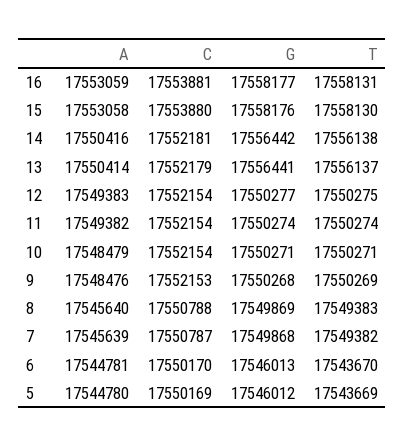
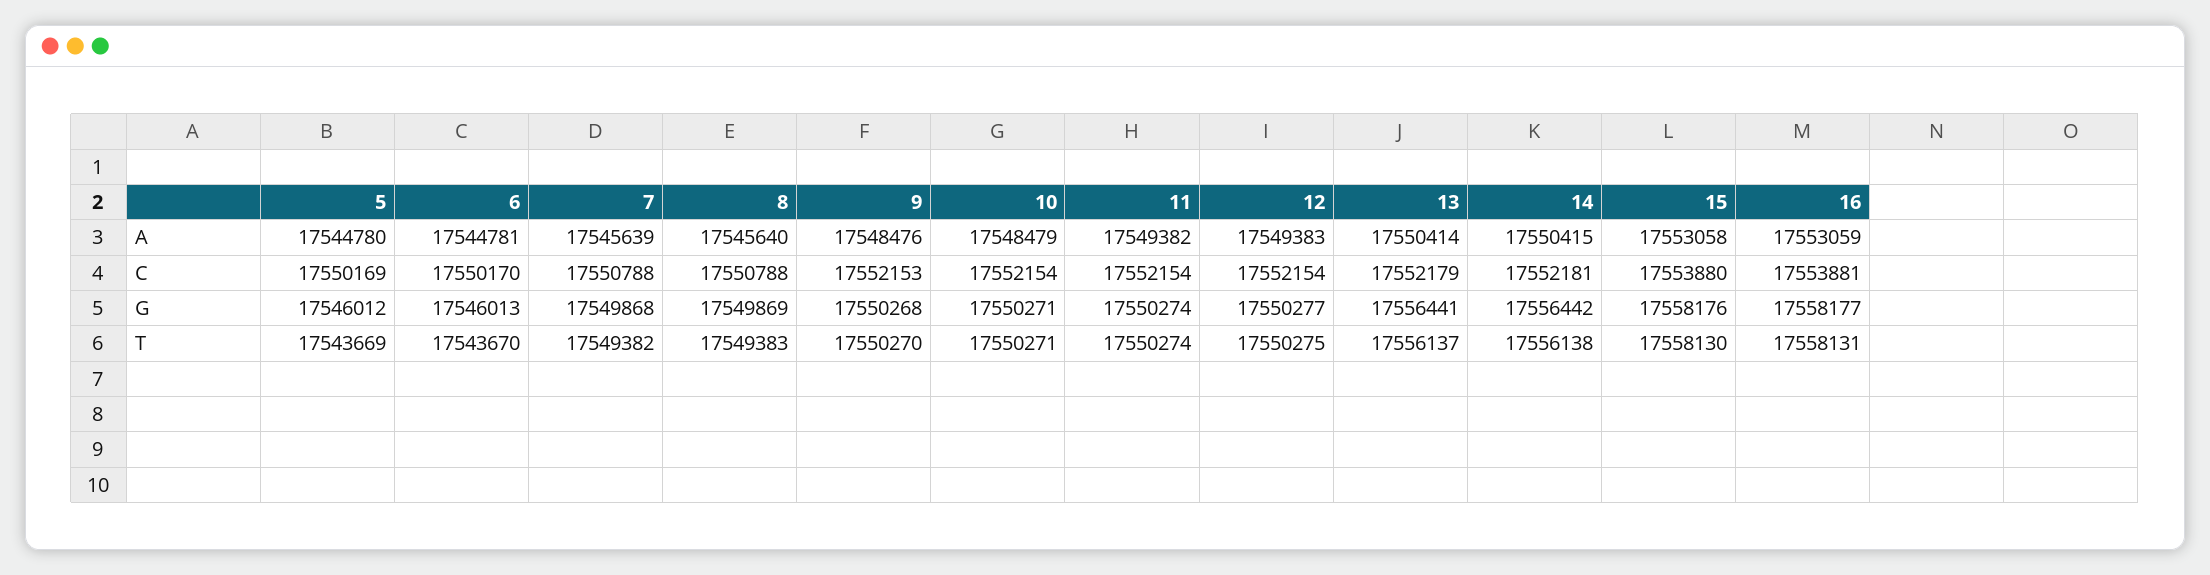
A, 14: 17550416 -> 17550415
T, 9: 17550269 -> 17550270
C, 7: 17550787 -> 17550788

